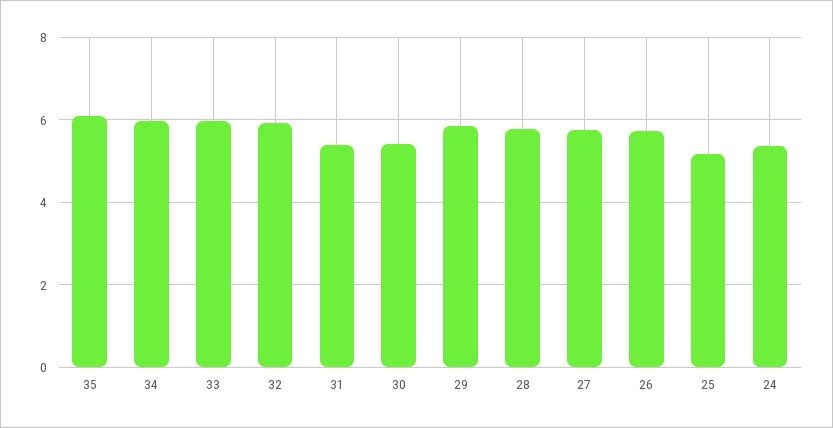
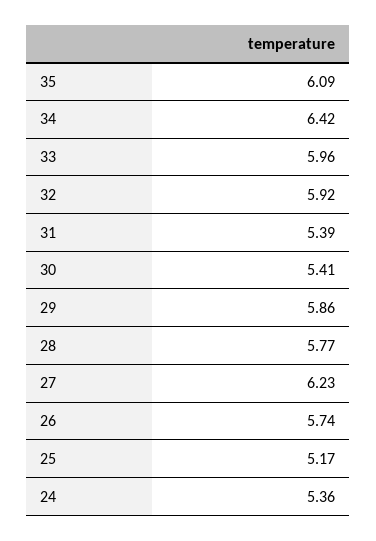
34: 6 -> 6.42
27: 5.8 -> 6.23

